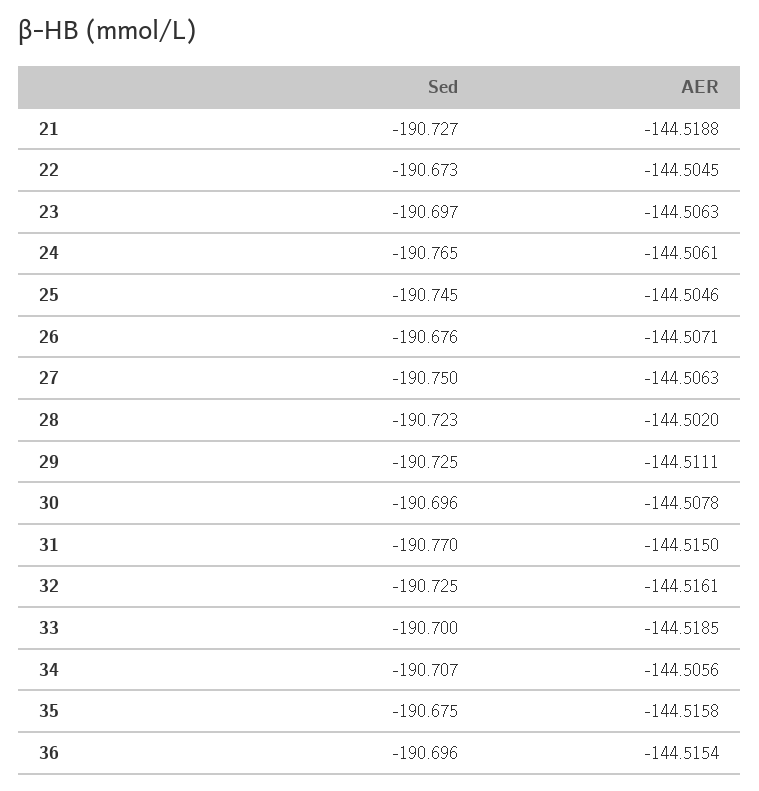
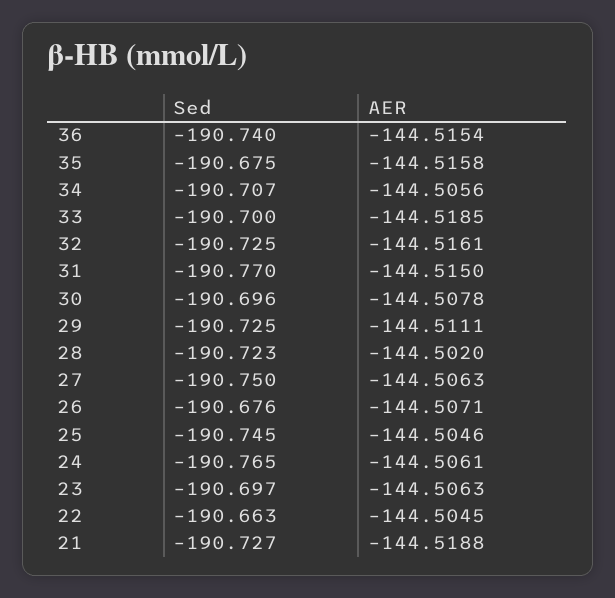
Sed, 22: -190.673 -> -190.663
Sed, 36: -190.696 -> -190.74

